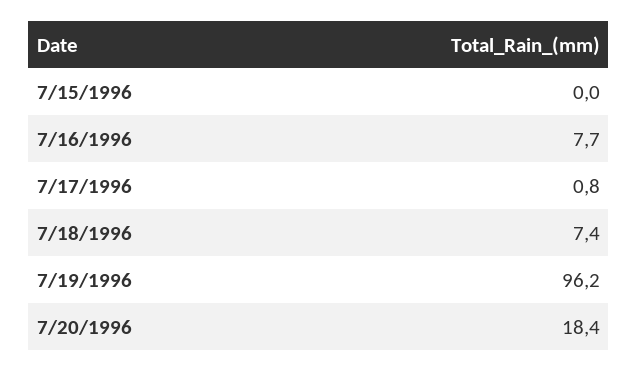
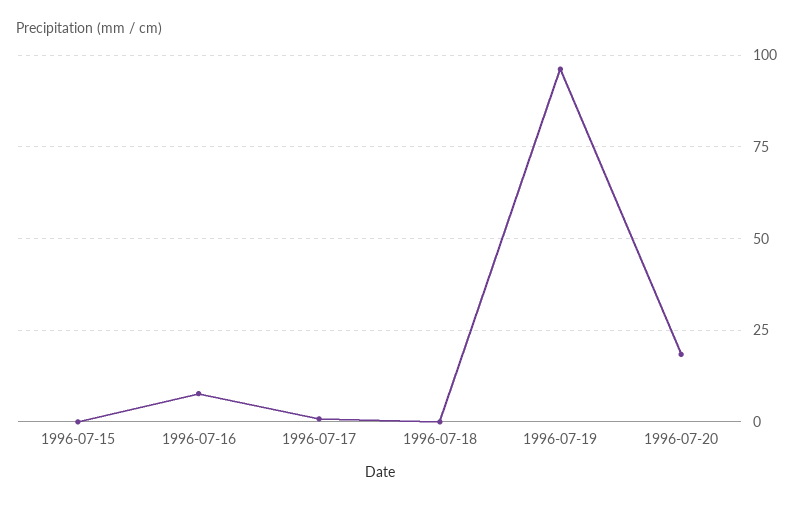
7/18/1996: 7.4 -> 0

